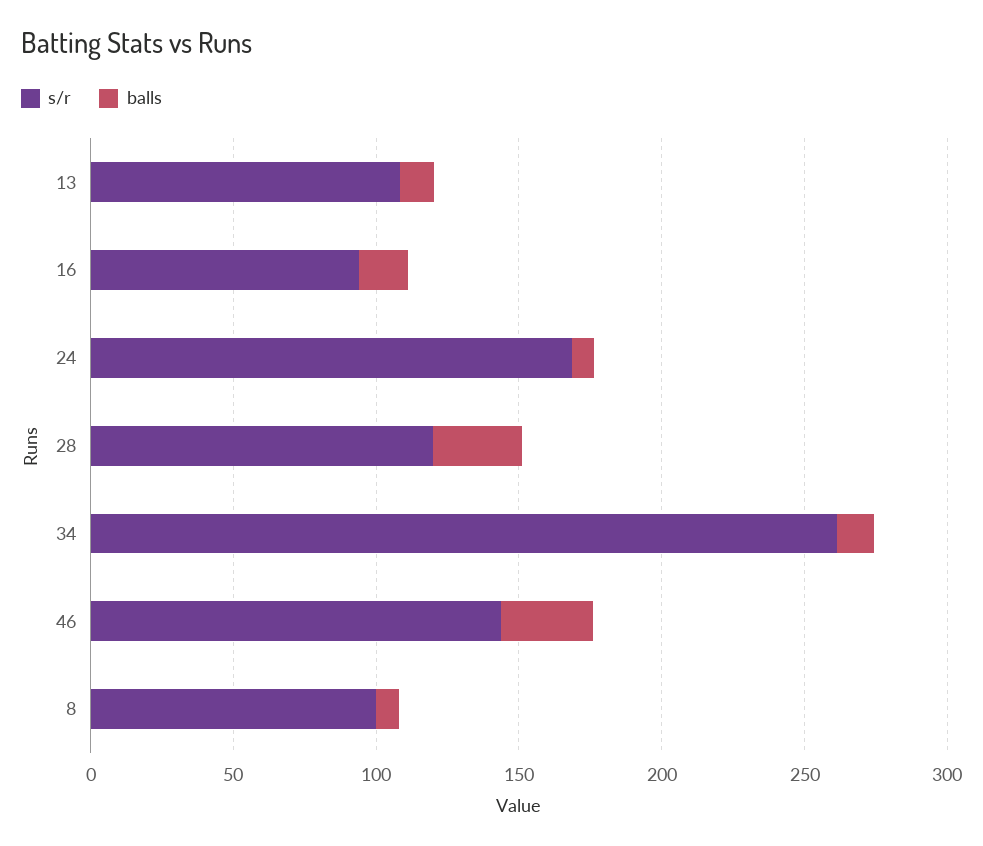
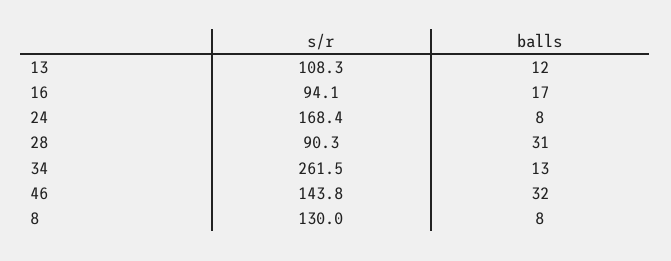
s/r, 28: 120 -> 90.3
s/r, 8: 100 -> 130

